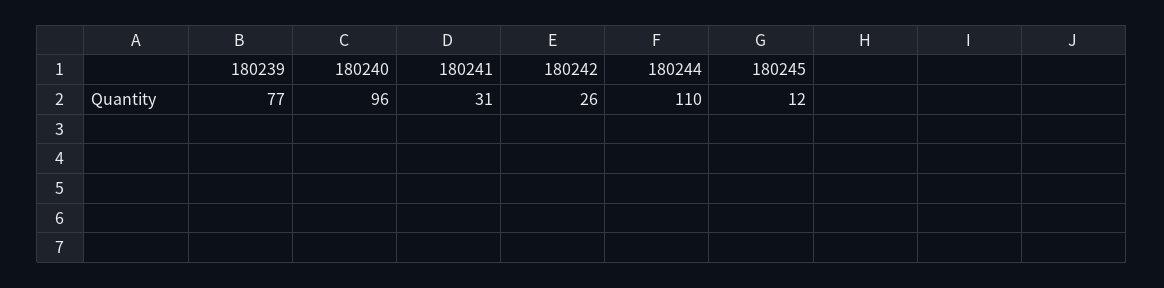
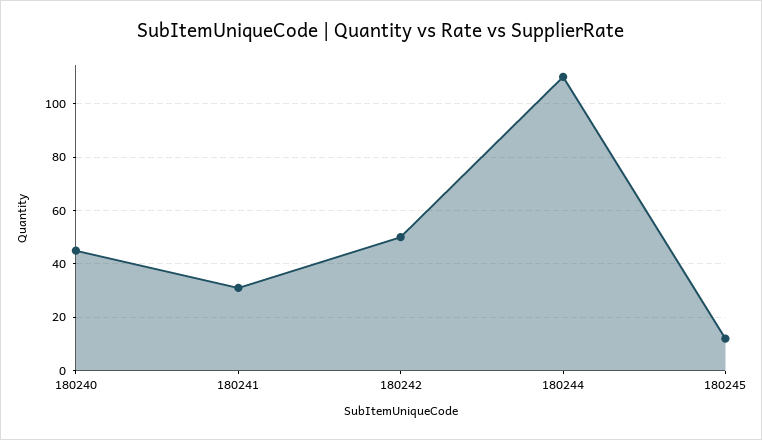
180239: 77 -> none
180240: 96 -> 45
180242: 26 -> 50

